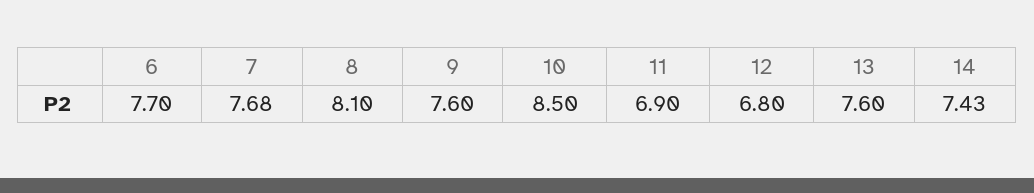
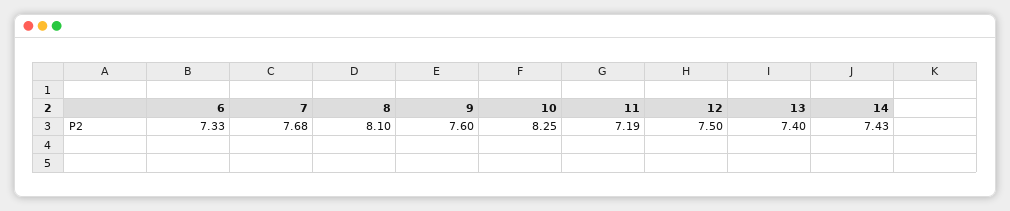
6: 7.7 -> 7.33
10: 8.5 -> 8.25
11: 6.9 -> 7.19
12: 6.8 -> 7.5
13: 7.6 -> 7.4

